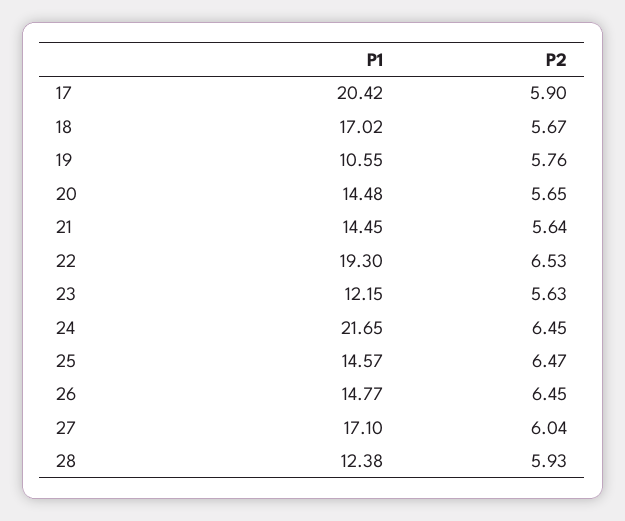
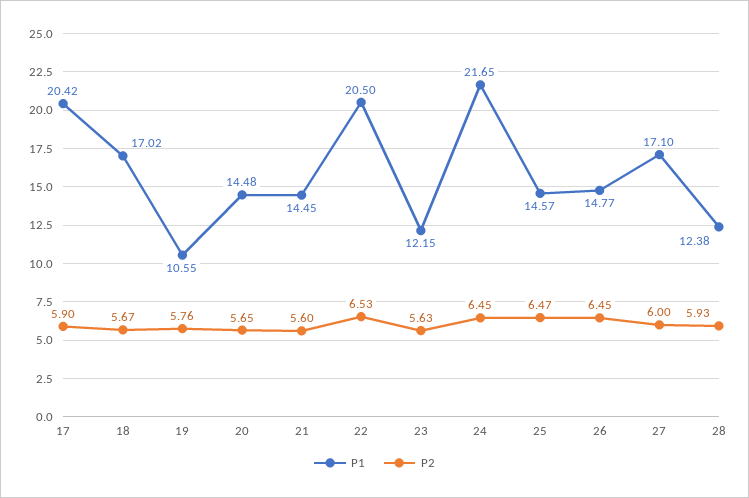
P2, 21: 5.64 -> 5.6
P1, 22: 19.3 -> 20.5
P2, 27: 6.04 -> 6

